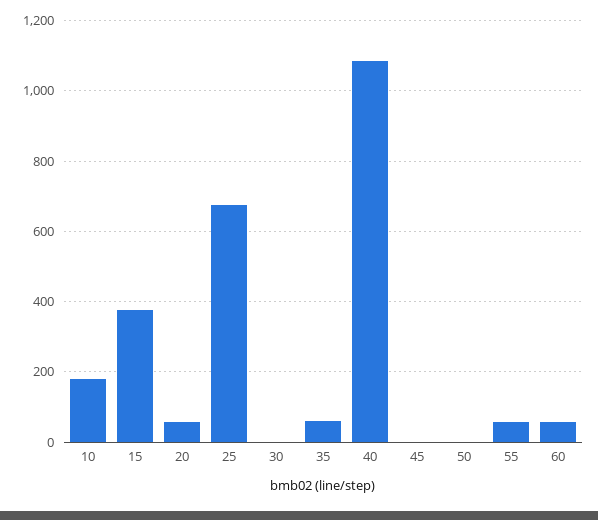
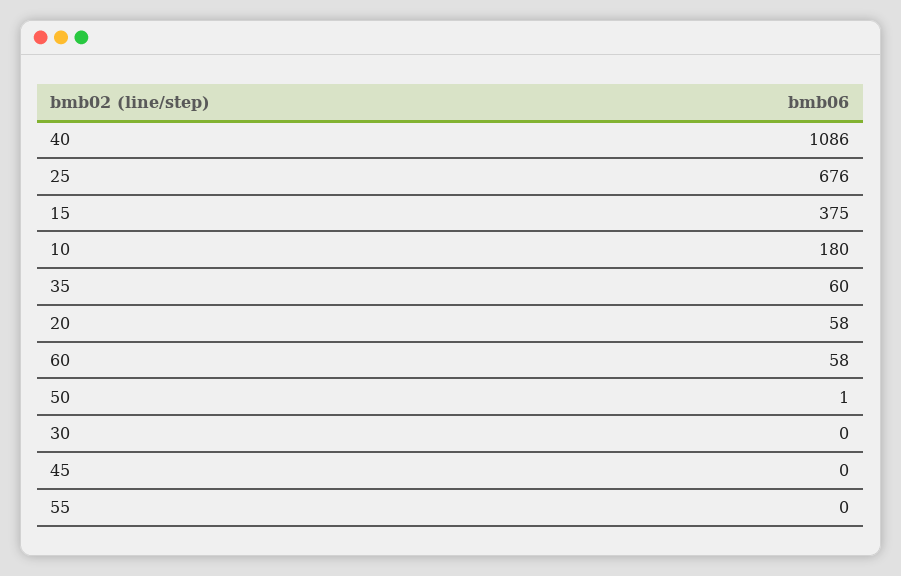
55: 60 -> 0

